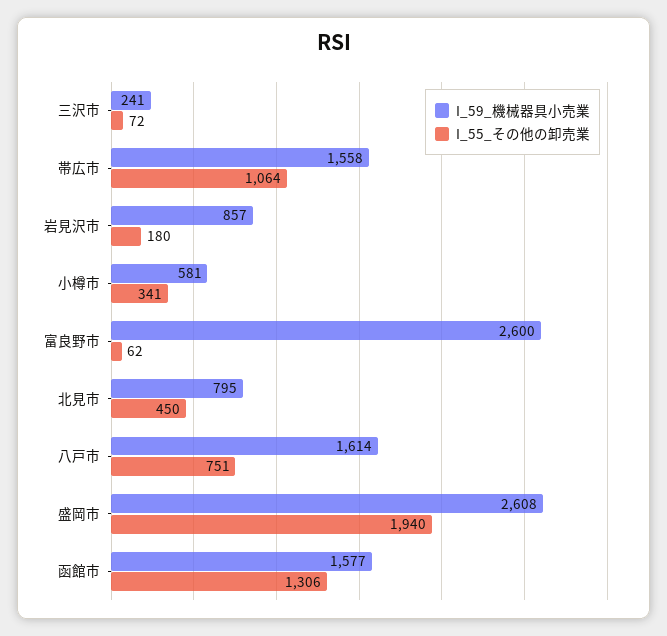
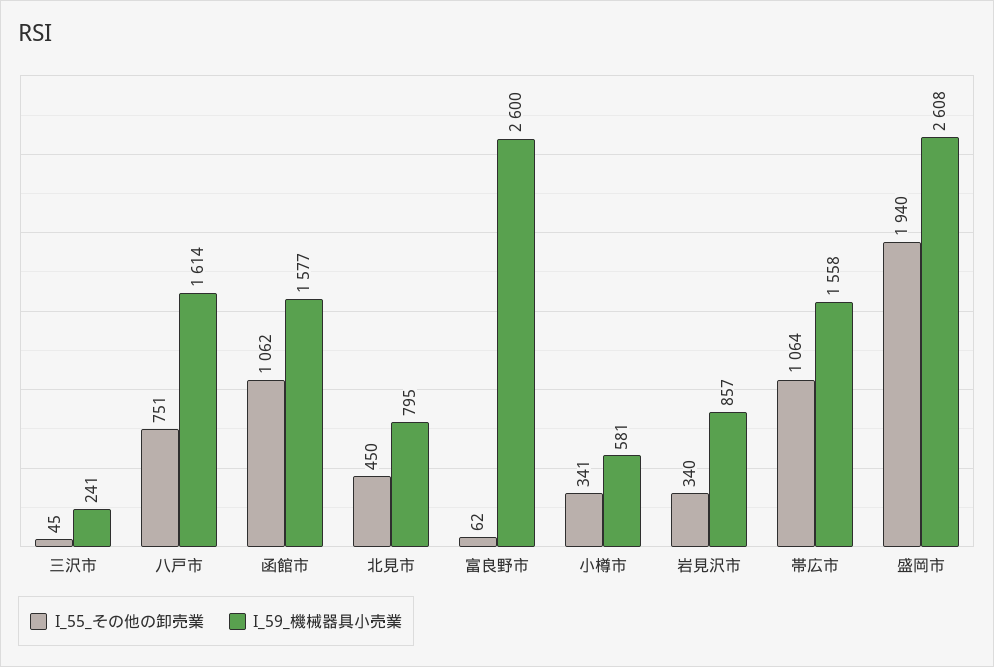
I_55_その他の卸売業, 三沢市: 72 -> 45
I_55_その他の卸売業, 岩見沢市: 180 -> 340
I_55_その他の卸売業, 函館市: 1306 -> 1062

